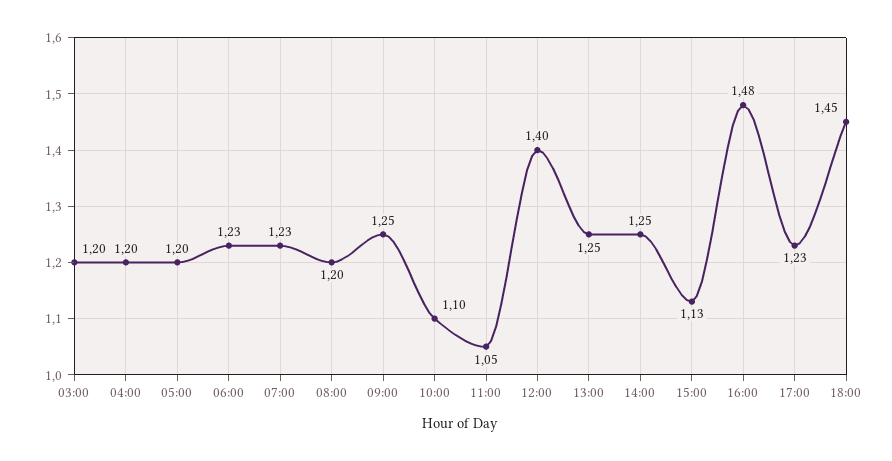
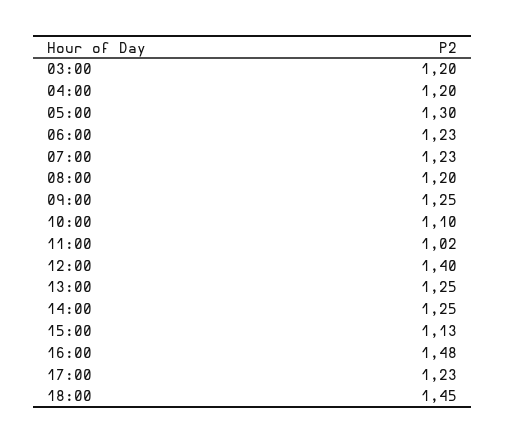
05:00: 1.2 -> 1.3
11:00: 1.05 -> 1.02

